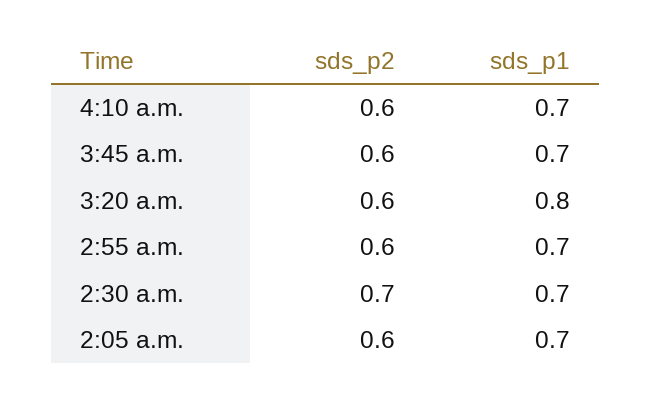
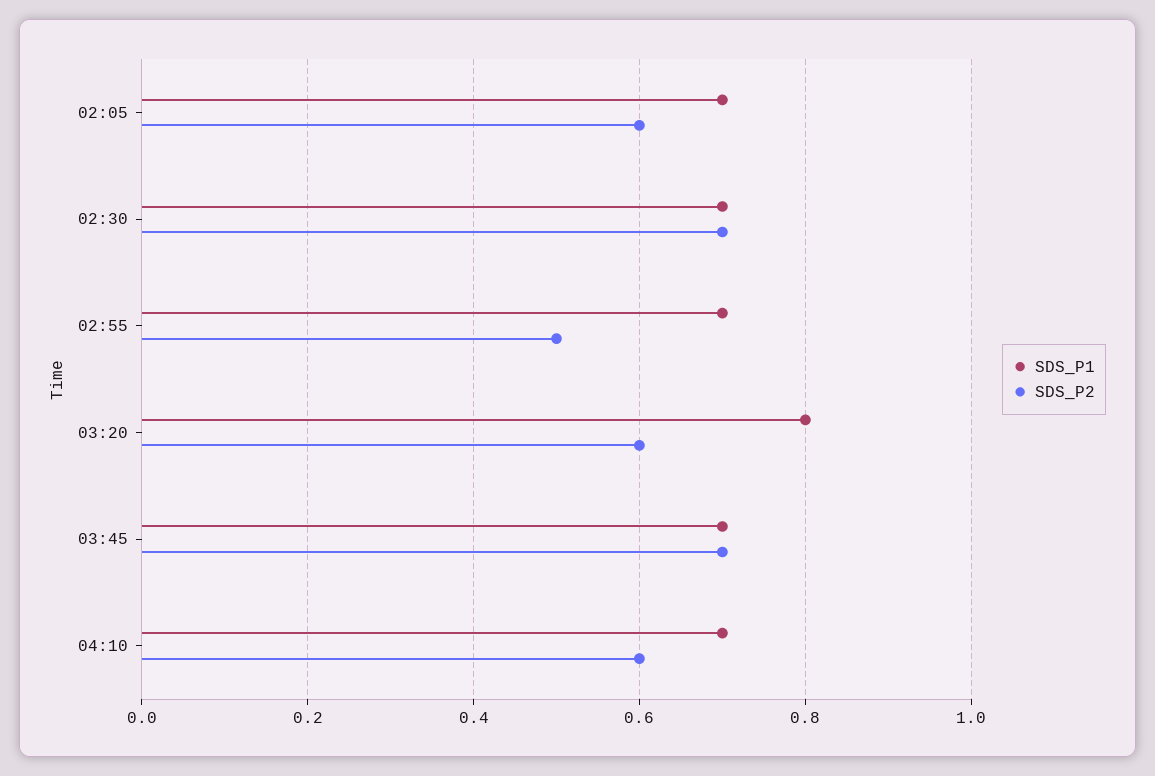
sds_p2, 3:45 a.m.: 0.6 -> 0.7
sds_p2, 2:55 a.m.: 0.6 -> 0.5

